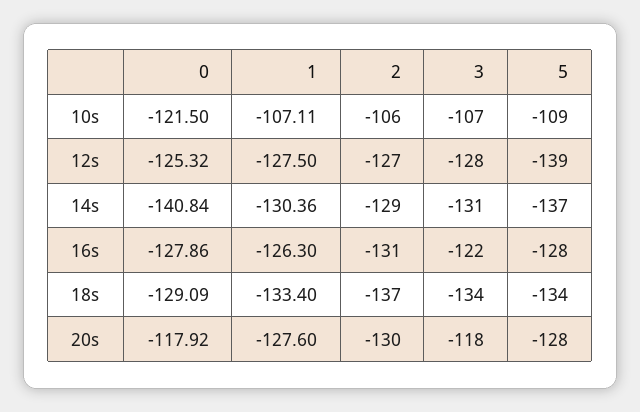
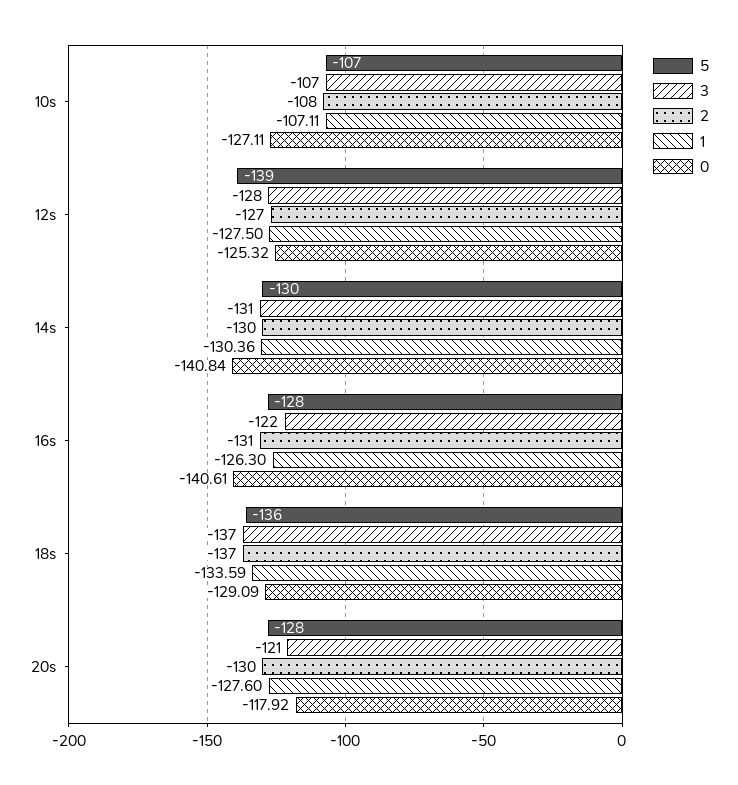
0, 10s: -121.5 -> -127.11
2, 10s: -106 -> -108
5, 10s: -109 -> -107
2, 14s: -129 -> -130
5, 14s: -137 -> -130
0, 16s: -127.86 -> -140.61
1, 18s: -133.4 -> -133.59
3, 18s: -134 -> -137
5, 18s: -134 -> -136
3, 20s: -118 -> -121

